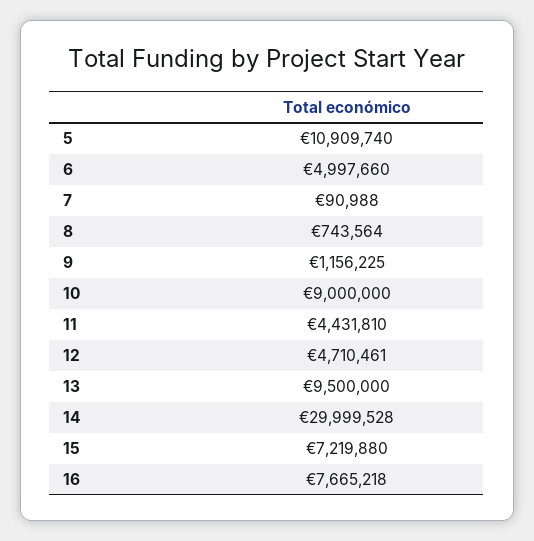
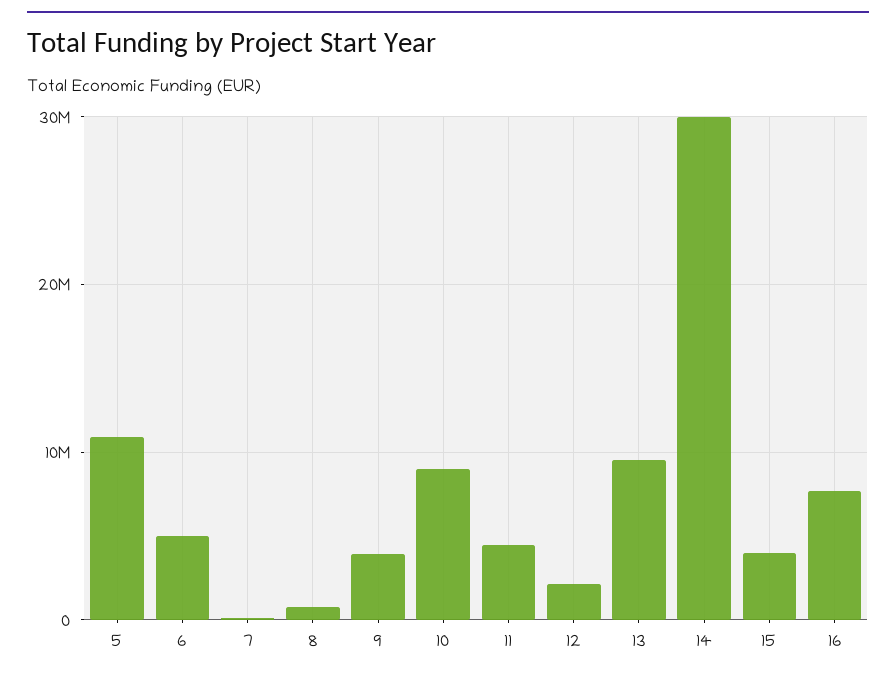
9: 1156225 -> 4000000
12: 4710461 -> 2000000
15: 7219880 -> 4000000

